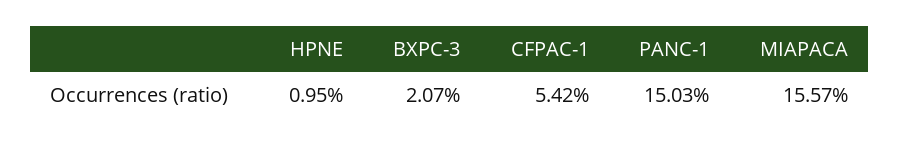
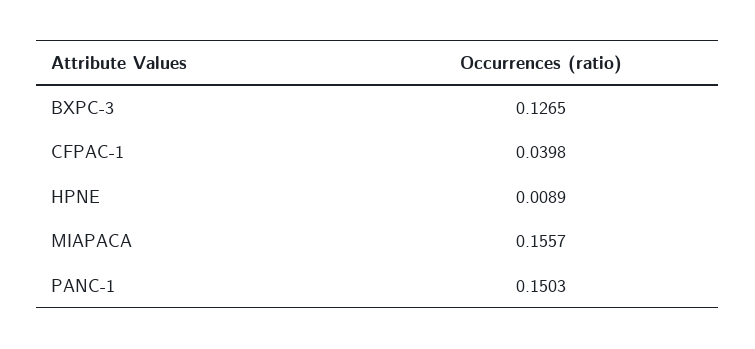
HPNE: 0.0095 -> 0.0089
BXPC-3: 0.0207 -> 0.1265
CFPAC-1: 0.0542 -> 0.0398

